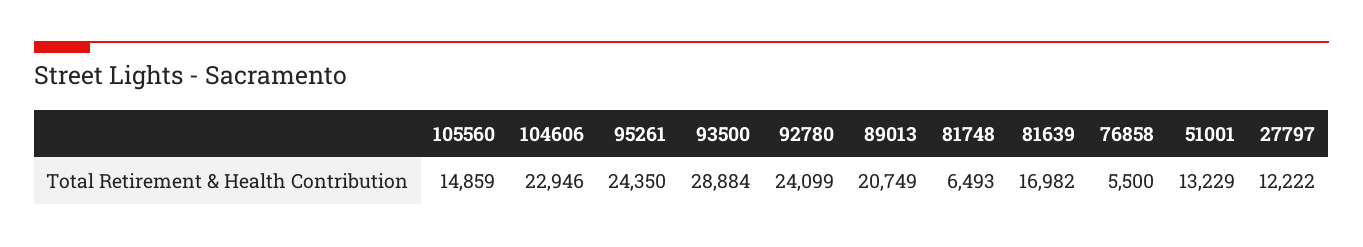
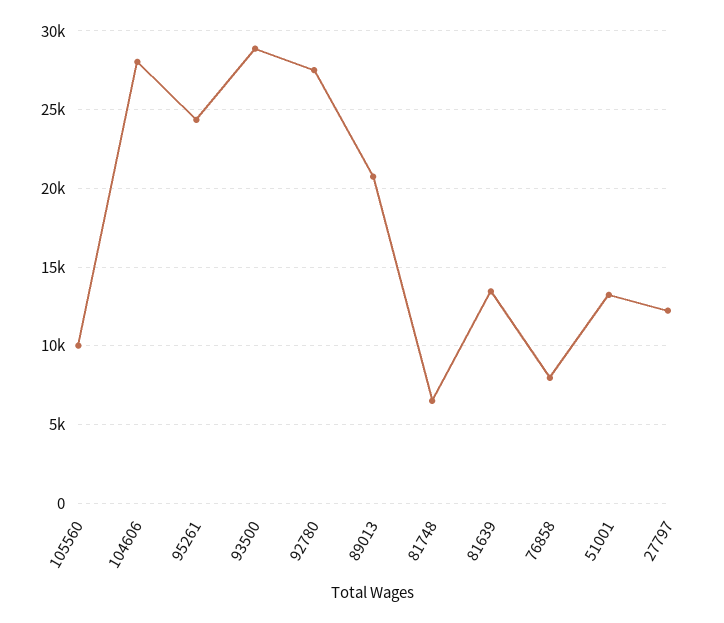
105560: 14859 -> 10000
104606: 22946 -> 28000
92780: 24099 -> 27500
81639: 16982 -> 13500
76858: 5500 -> 8000

